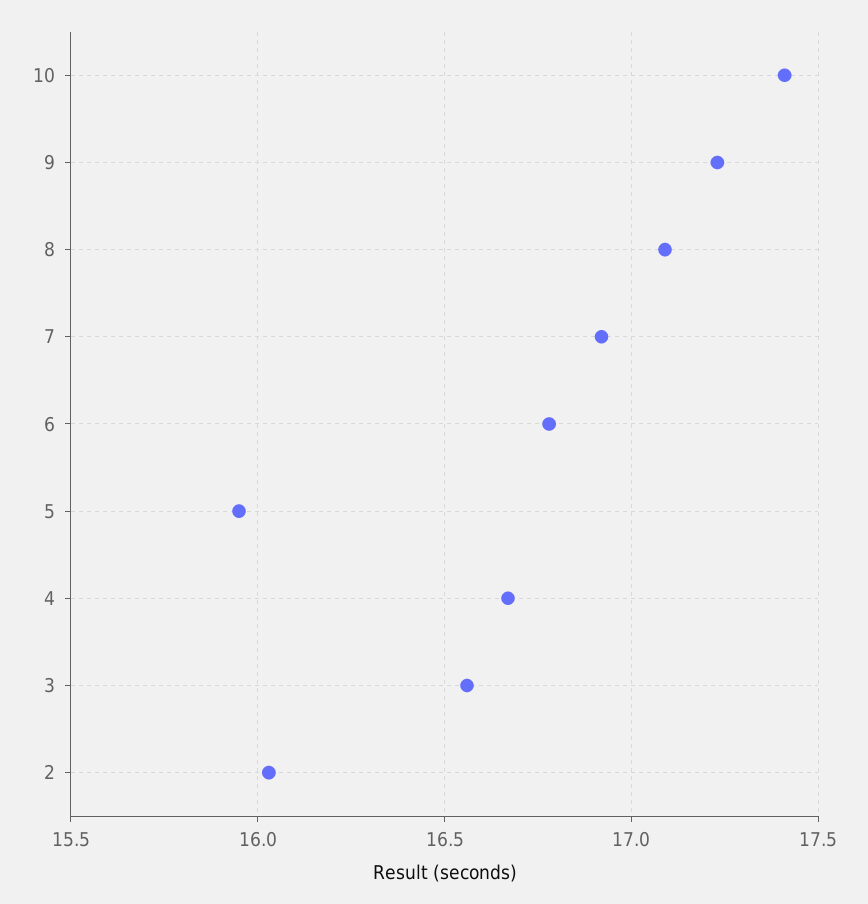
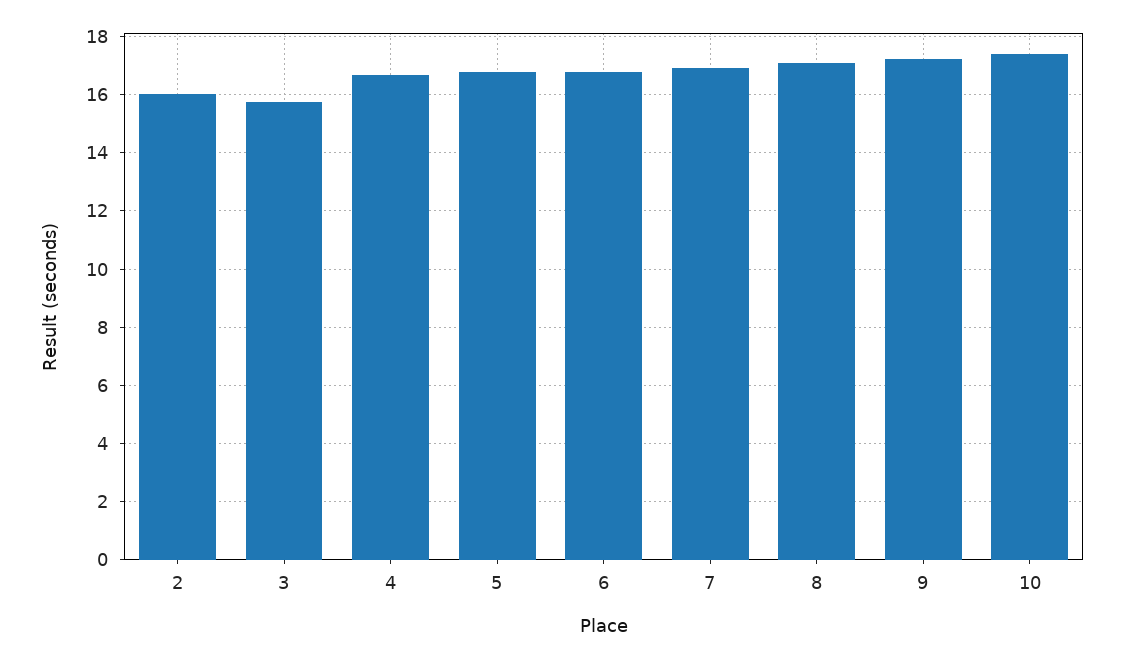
5: 15.95 -> 16.75
3: 16.55 -> 15.75

